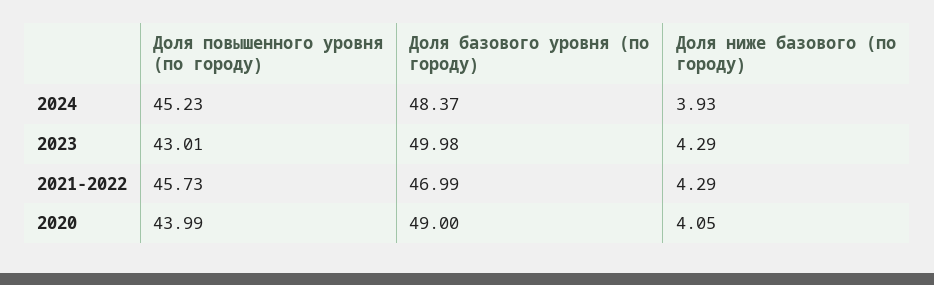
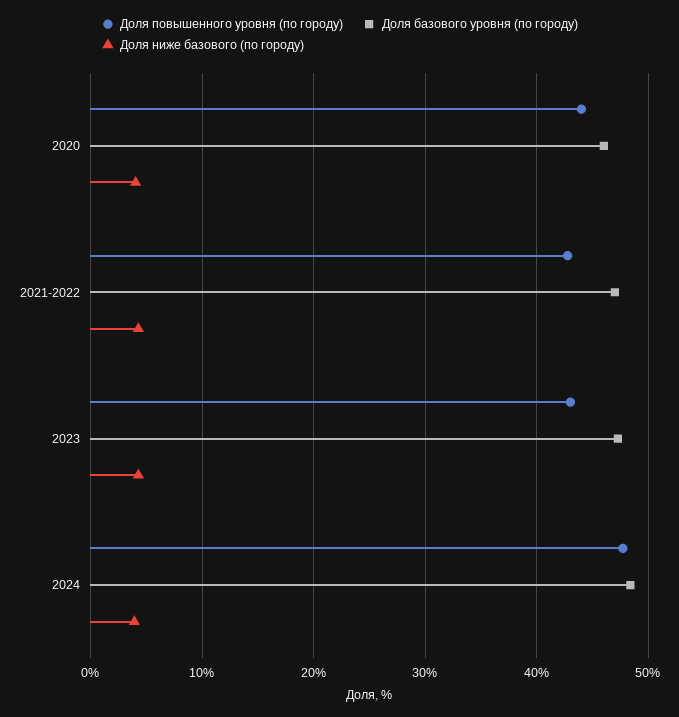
Доля повышенного уровня (по городу), 2024: 45.23 -> 48
Доля базового уровня (по городу), 2023: 49.98 -> 47
Доля повышенного уровня (по городу), 2021-2022: 45.73 -> 43
Доля базового уровня (по городу), 2020: 49 -> 46

